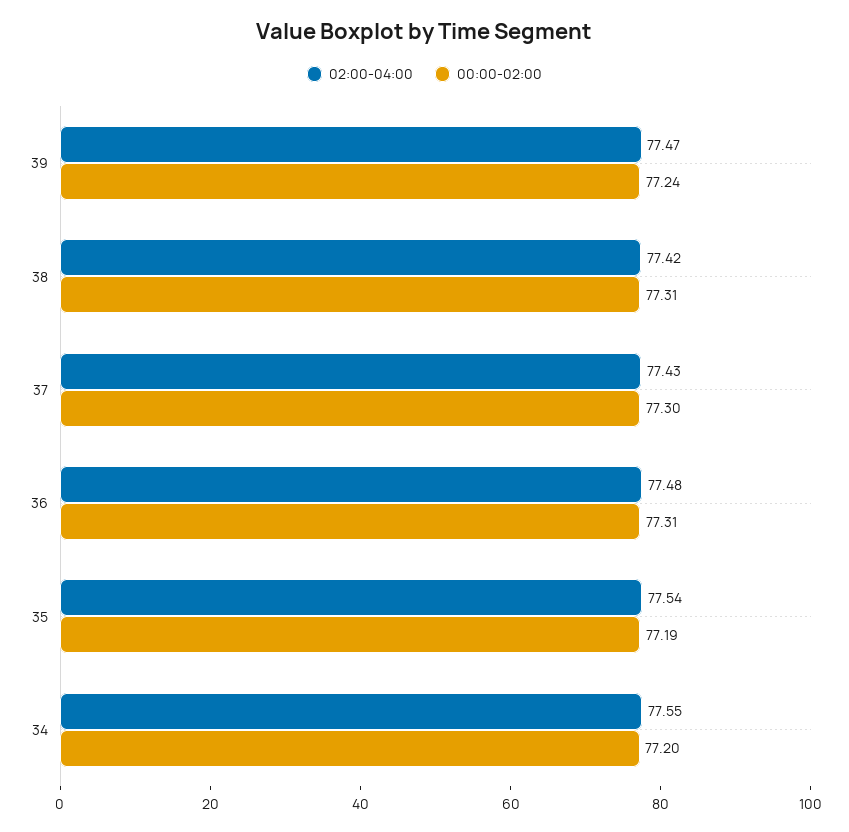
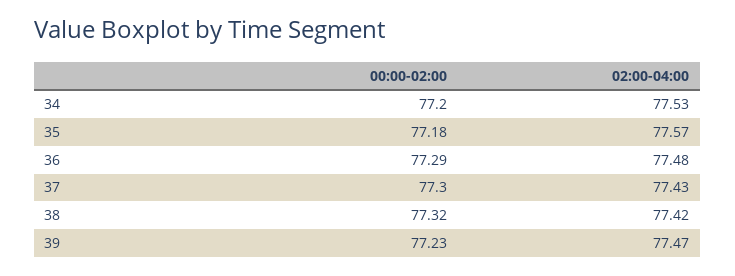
00:00-02:00, 39: 77.24 -> 77.23
00:00-02:00, 38: 77.31 -> 77.32
00:00-02:00, 36: 77.31 -> 77.29
02:00-04:00, 35: 77.54 -> 77.57
00:00-02:00, 35: 77.19 -> 77.18
02:00-04:00, 34: 77.55 -> 77.53

